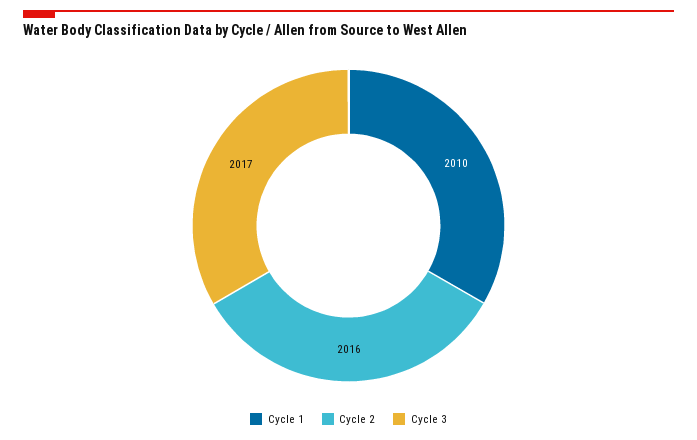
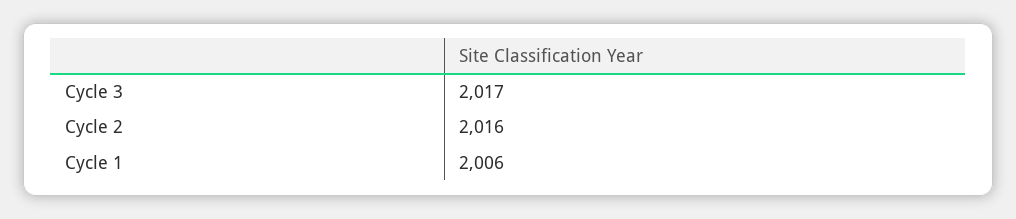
Cycle 1: 2010 -> 2006

